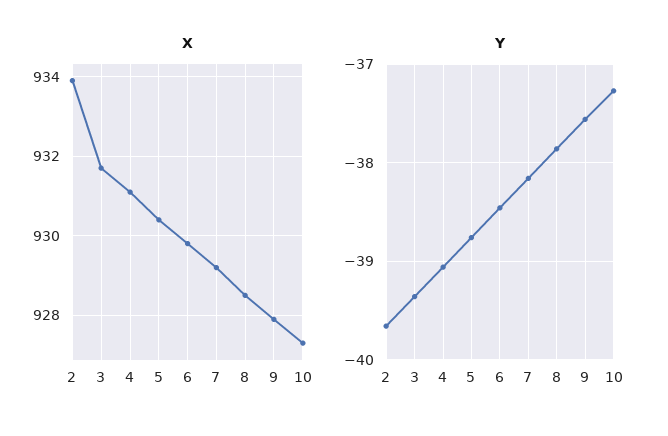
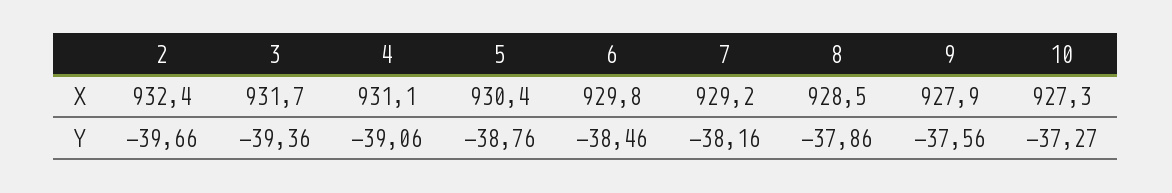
X, 2: 934 -> 932.4

